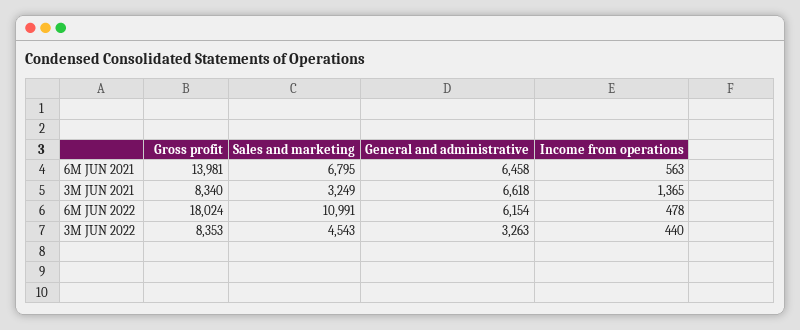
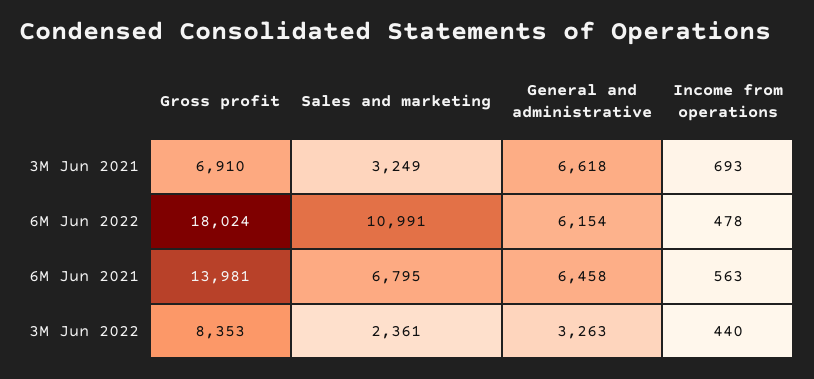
Gross profit, 3M JUN 2021: 8340 -> 6910
Income from operations, 3M JUN 2021: 1365 -> 693
Sales and marketing, 3M JUN 2022: 4543 -> 2361

